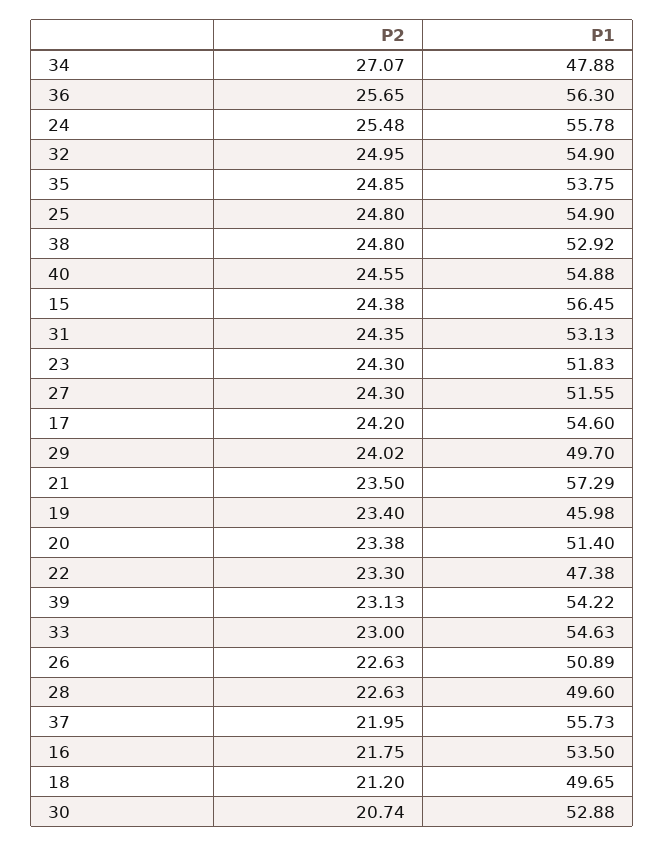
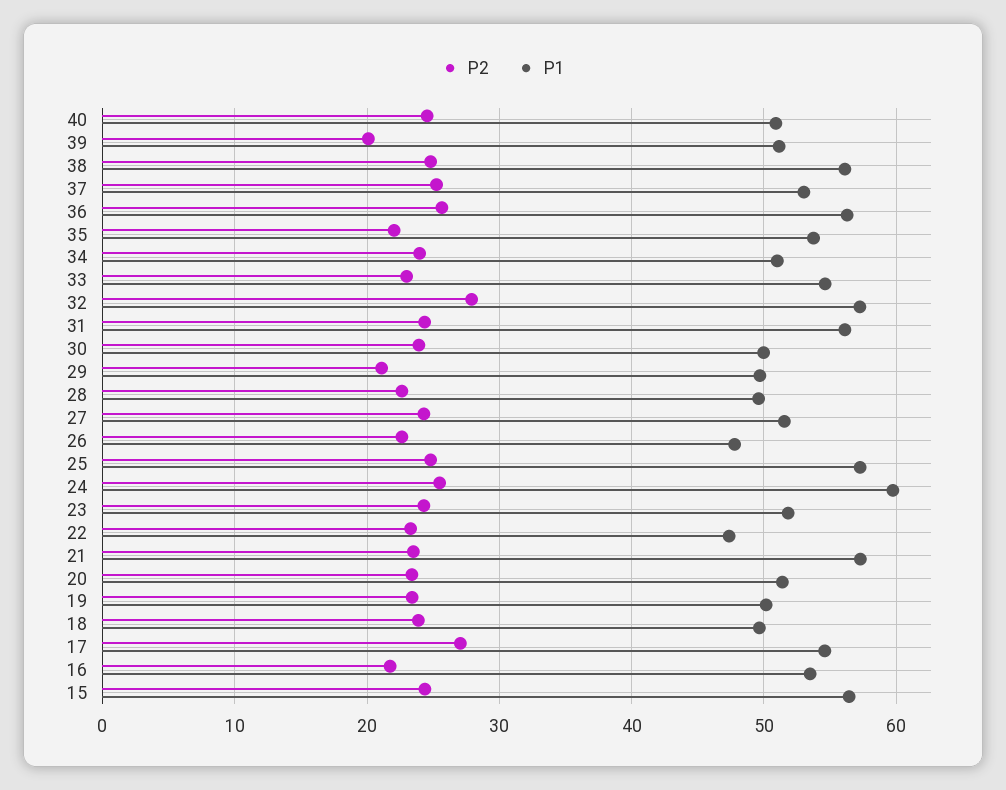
P2, 34: 27.07 -> 24
P1, 34: 47.88 -> 51
P1, 24: 55.78 -> 60
P2, 32: 24.95 -> 28
P1, 32: 54.9 -> 57
P2, 35: 24.85 -> 22
P1, 25: 54.9 -> 57
P1, 38: 52.92 -> 56
P1, 40: 54.88 -> 51
P1, 31: 53.13 -> 56
P2, 17: 24.2 -> 27
P2, 29: 24.02 -> 21
P1, 19: 45.98 -> 50
P2, 39: 23.13 -> 20
P1, 39: 54.22 -> 51
P1, 26: 50.89 -> 48
P2, 37: 21.95 -> 25
P1, 37: 55.73 -> 53
P2, 18: 21.2 -> 24
P2, 30: 20.74 -> 24
P1, 30: 52.88 -> 50

